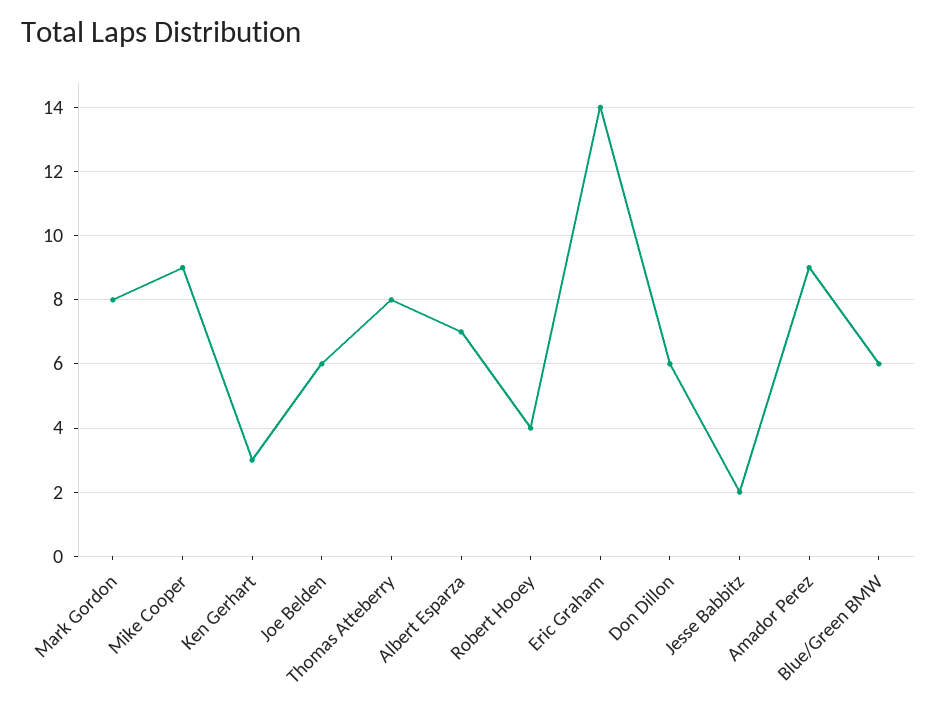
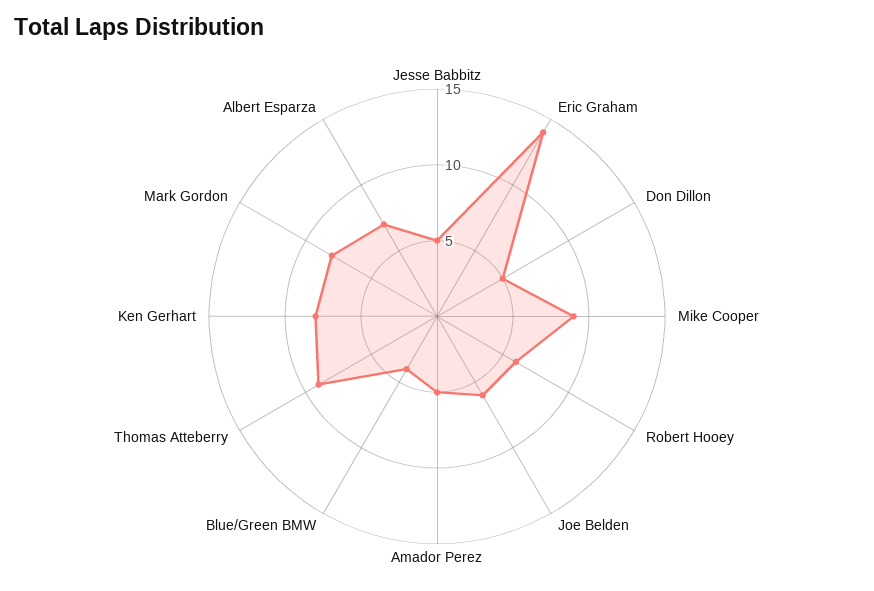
Ken Gerhart: 3 -> 8
Thomas Atteberry: 8 -> 9
Robert Hooey: 4 -> 6
Don Dillon: 6 -> 5
Jesse Babbitz: 2 -> 5
Amador Perez: 9 -> 5
Blue/Green BMW: 6 -> 4

